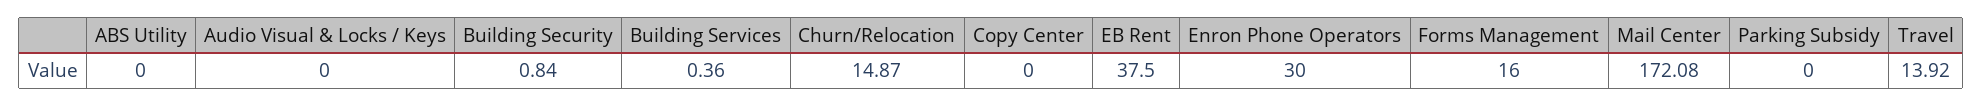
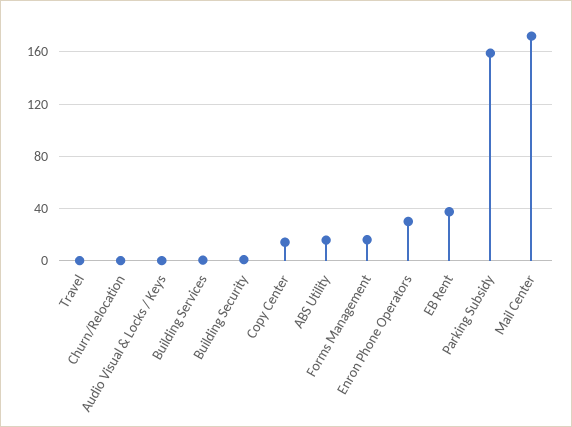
ABS Utility: 0 -> 15
Churn/Relocation: 14.87 -> 0
Copy Center: 0 -> 15
Parking Subsidy: 0 -> 160
Travel: 13.92 -> 0

